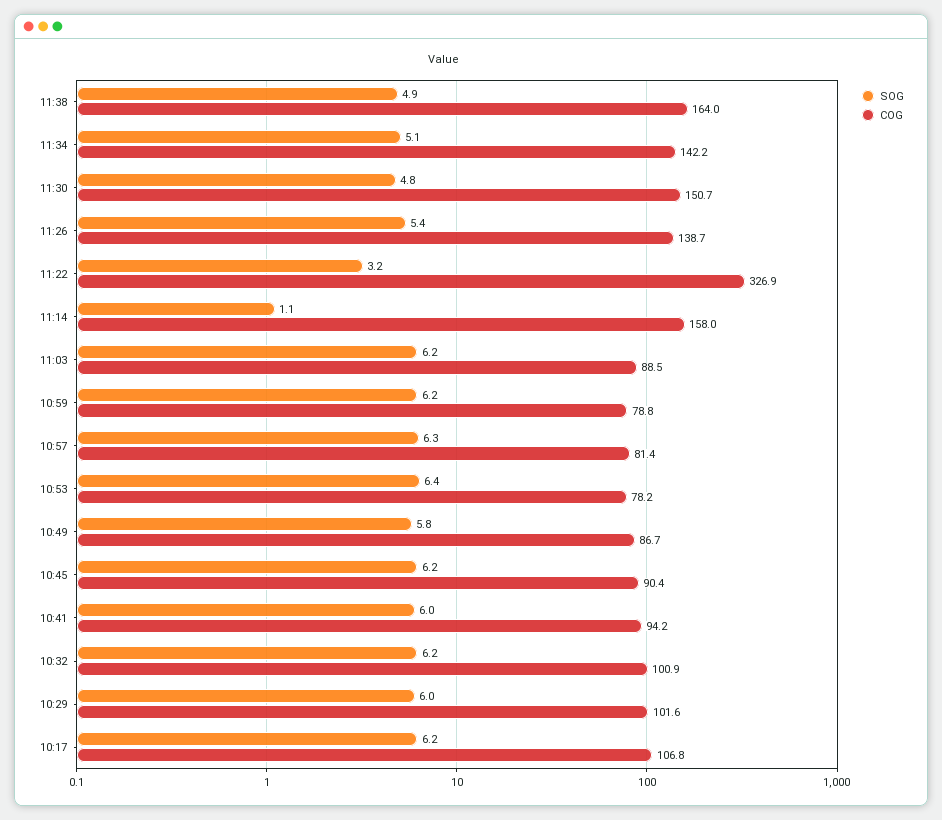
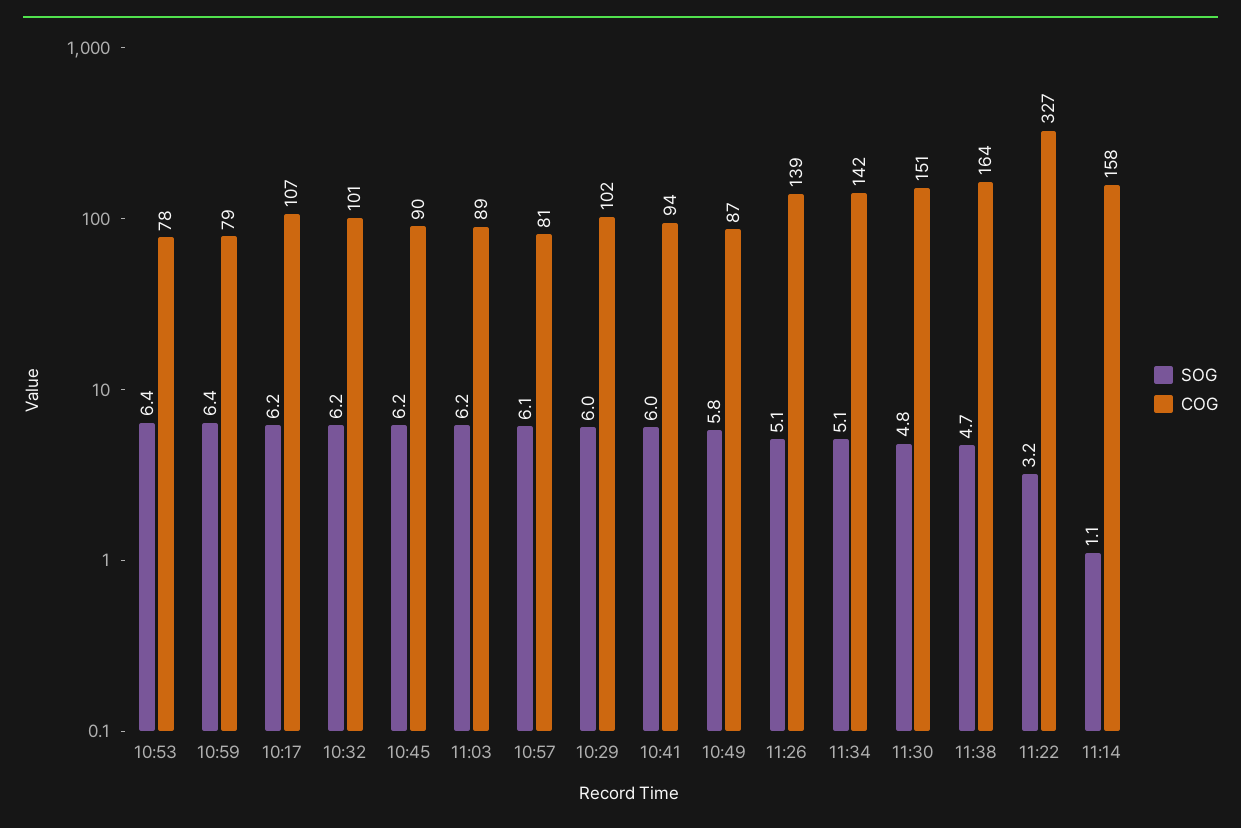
SOG, 11:38: 4.9 -> 4.7
SOG, 11:26: 5.4 -> 5.1
SOG, 10:59: 6.2 -> 6.4
SOG, 10:57: 6.3 -> 6.1

